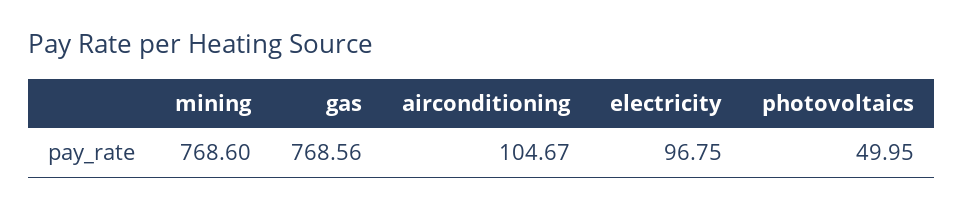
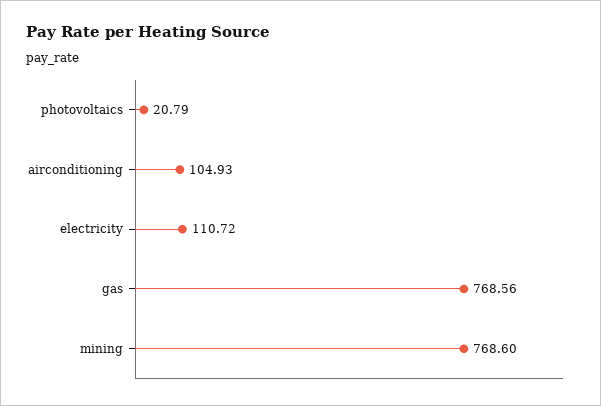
airconditioning: 104.67 -> 104.93
electricity: 96.75 -> 110.72
photovoltaics: 49.95 -> 20.79

